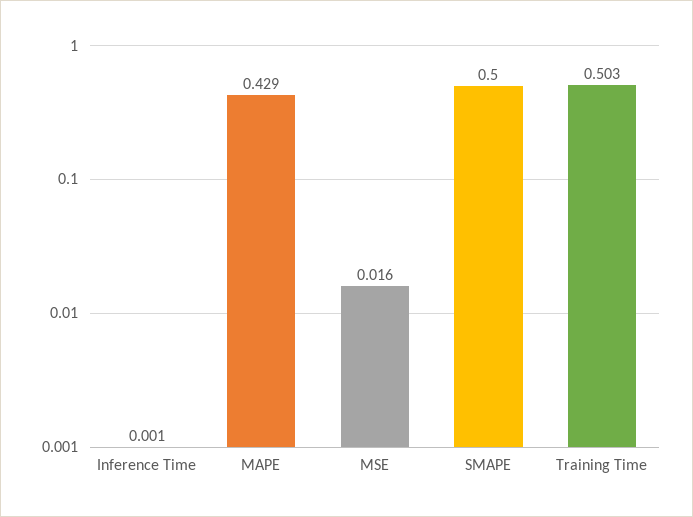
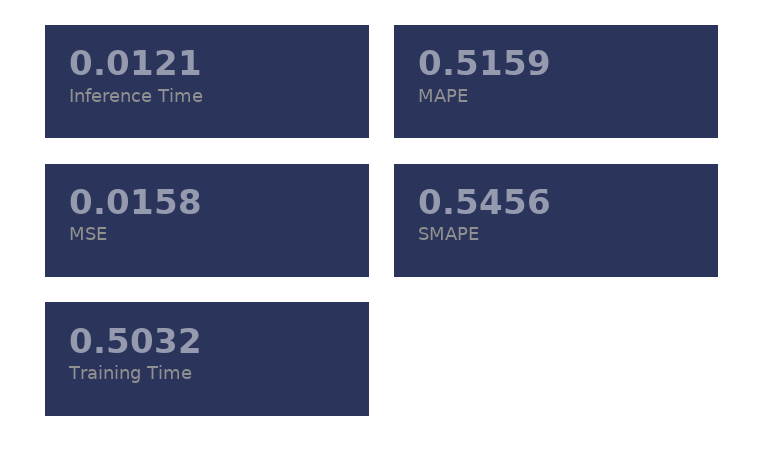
Inference Time: 0.001 -> 0.0121
MAPE: 0.429 -> 0.5159
SMAPE: 0.5 -> 0.5456

